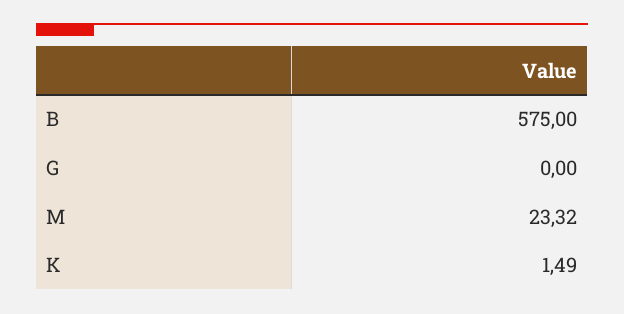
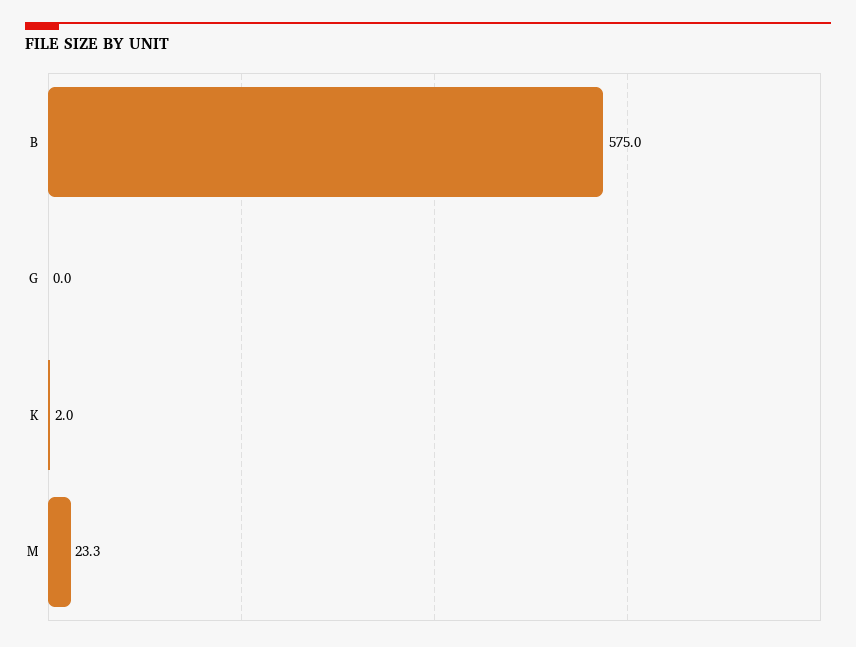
K: 1.49 -> 2

